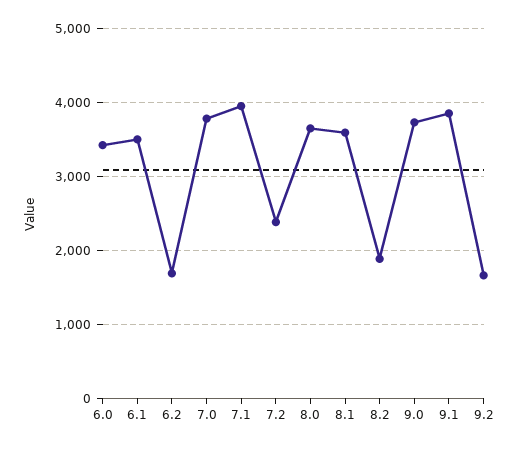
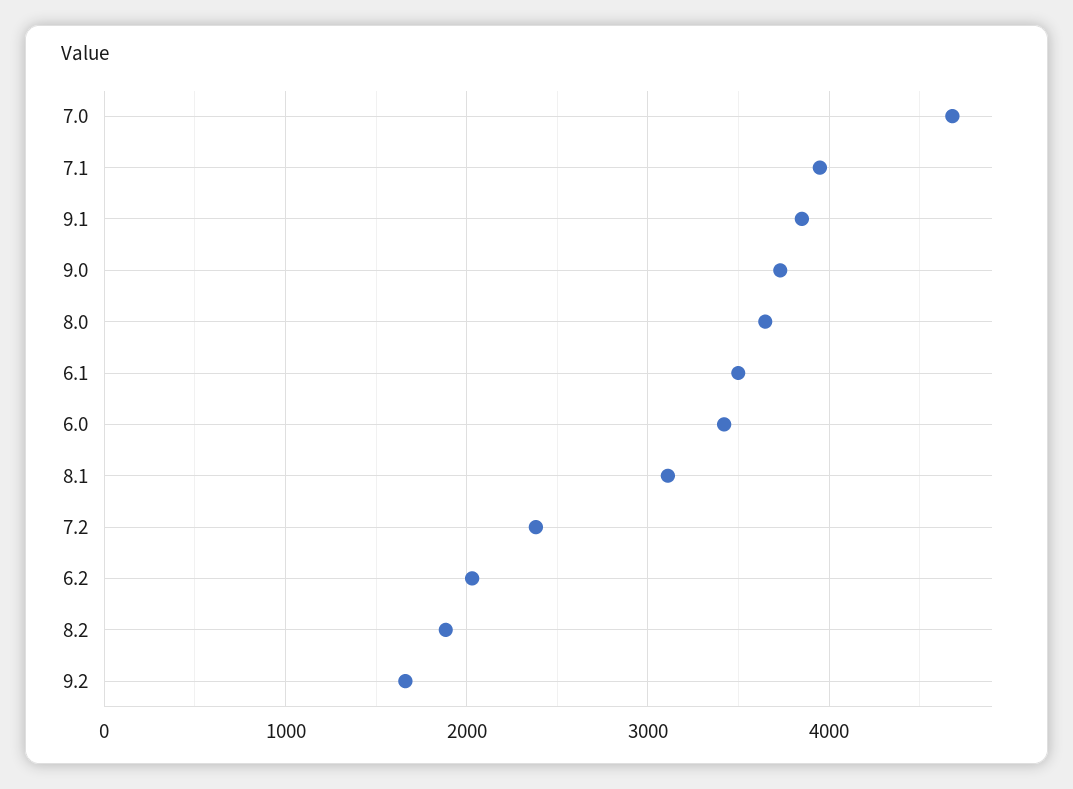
6.2: 1700 -> 2000
7.0: 3800 -> 4700
8.1: 3600 -> 3100

